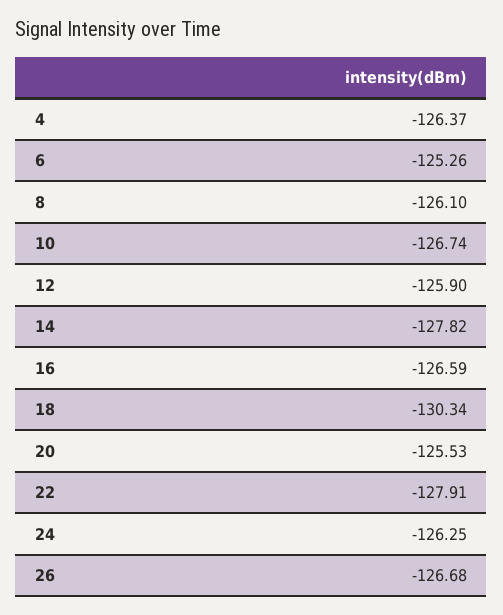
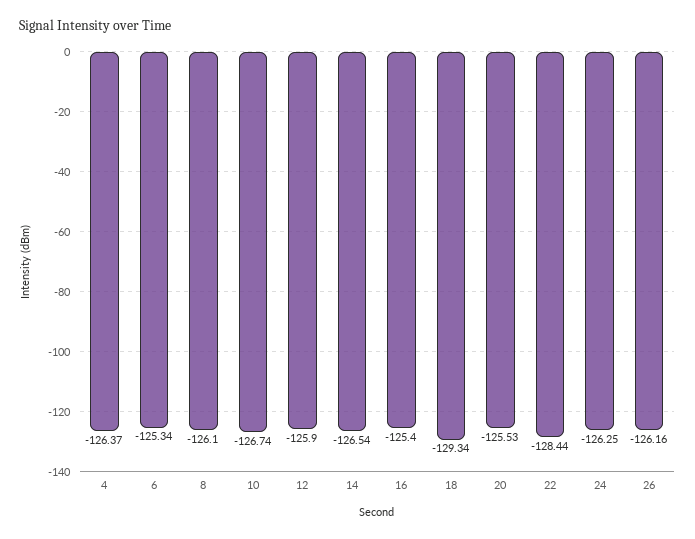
6: -125.26 -> -125.34
14: -127.82 -> -126.54
16: -126.59 -> -125.4
18: -130.34 -> -129.34
22: -127.91 -> -128.44
26: -126.68 -> -126.16

